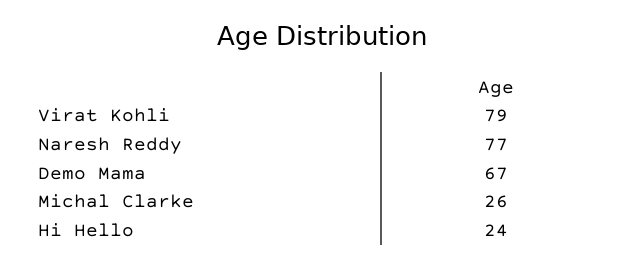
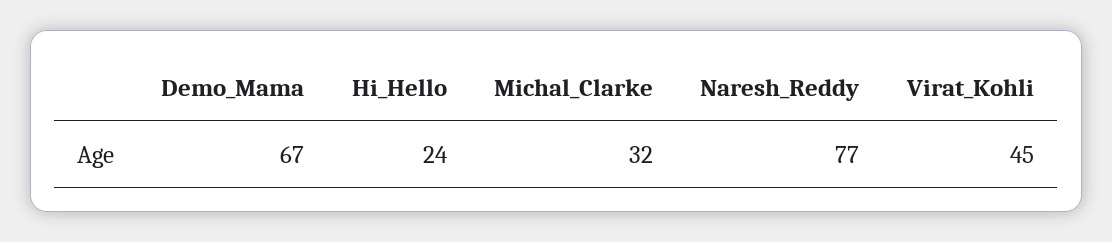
Virat Kohli: 79 -> 45
Michal Clarke: 26 -> 32

